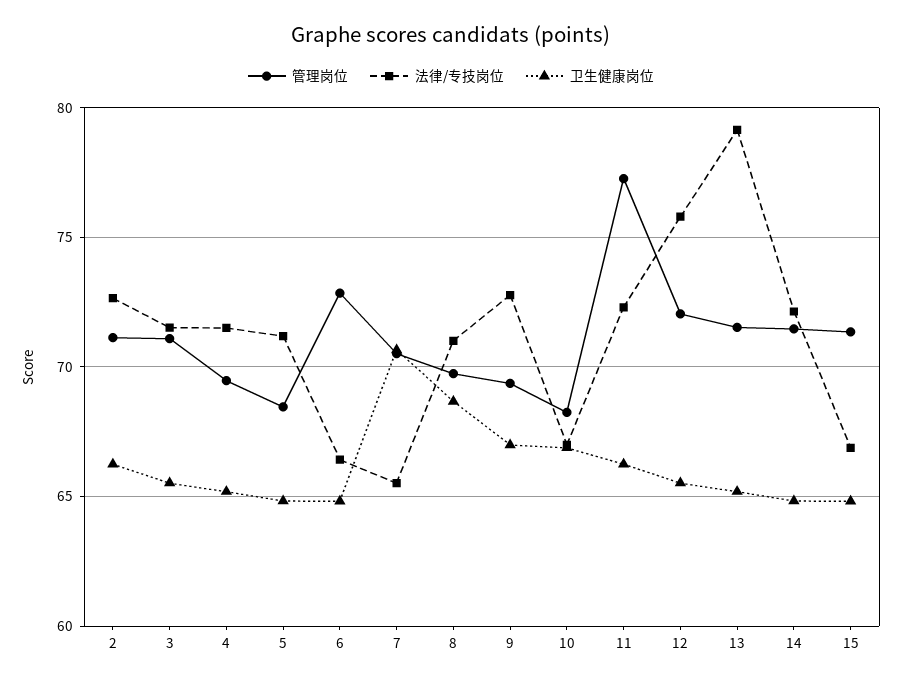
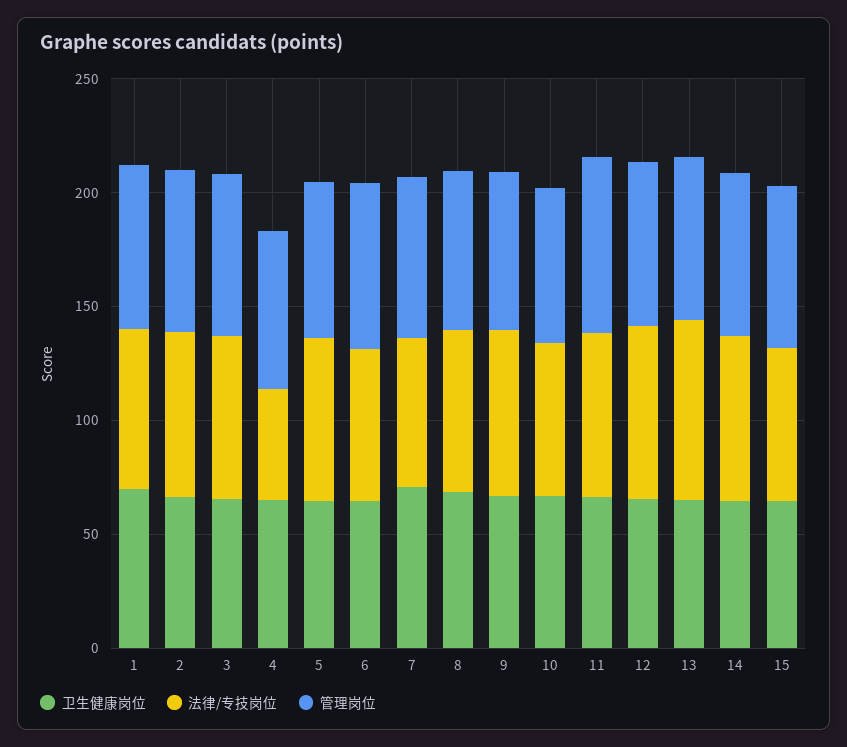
法律/专技岗位, 4: 71.5 -> 50
卫生健康岗位, 1: none -> 70
法律/专技岗位, 1: none -> 70
管理岗位, 1: none -> 70

